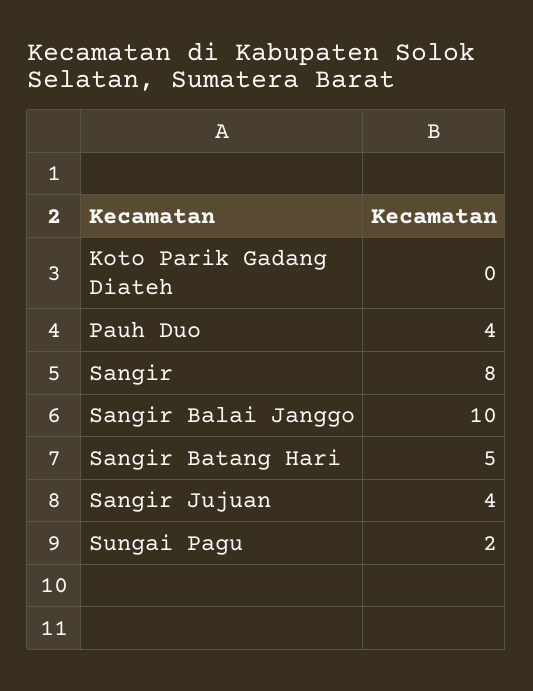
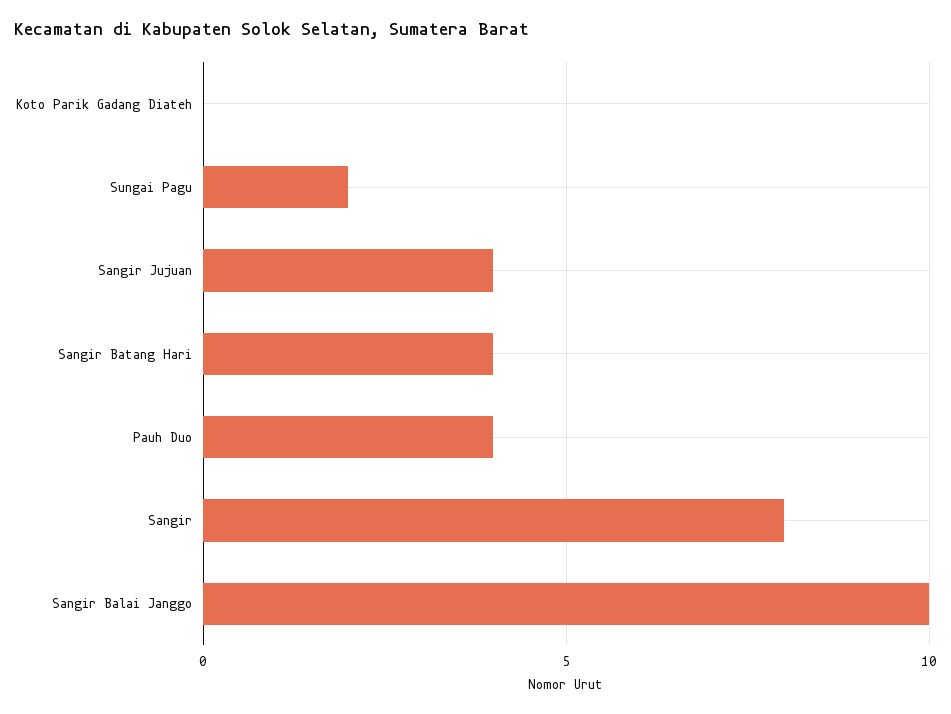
Sangir Batang Hari: 5 -> 4

